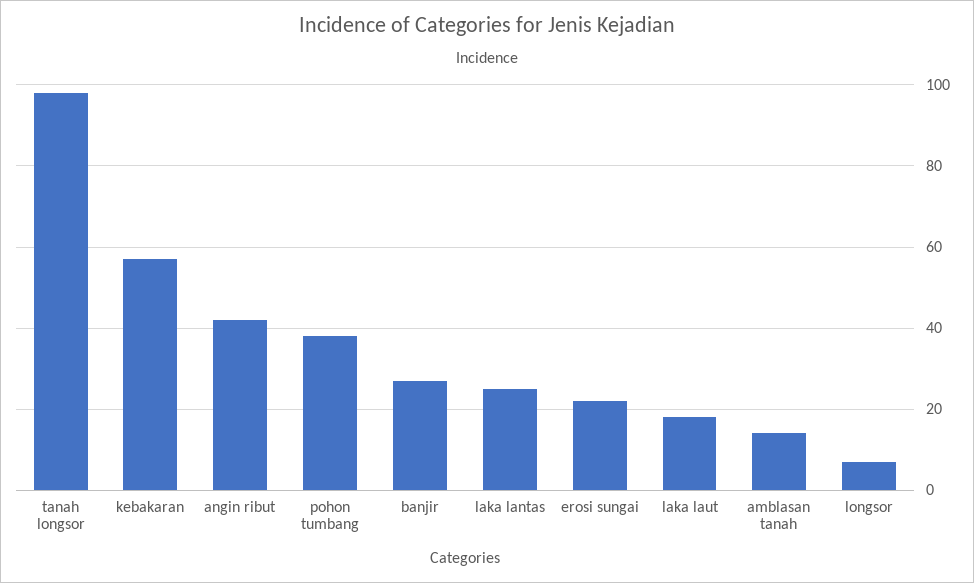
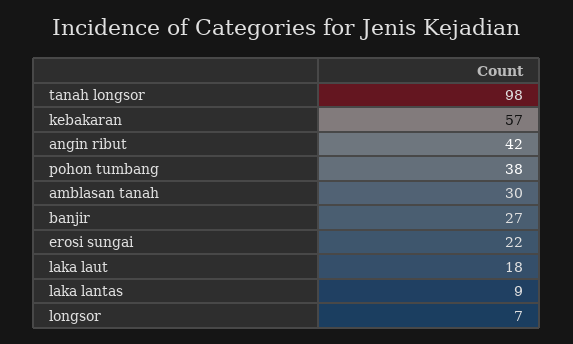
laka lantas: 25 -> 9
amblasan tanah: 15 -> 30

